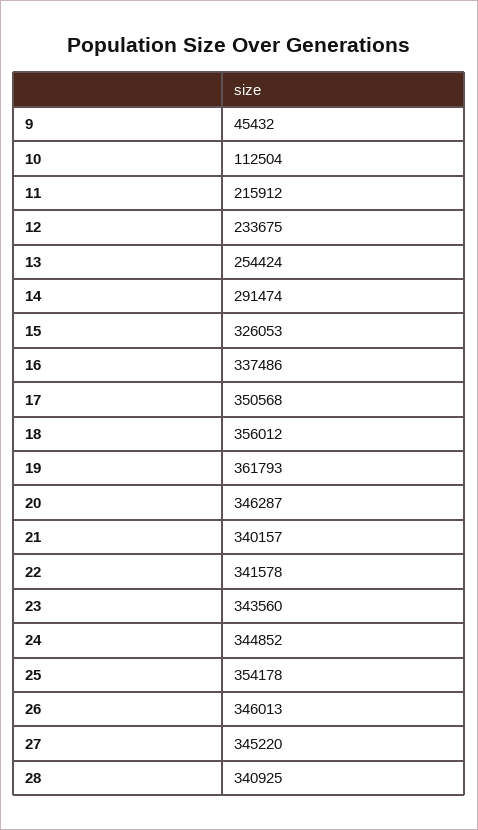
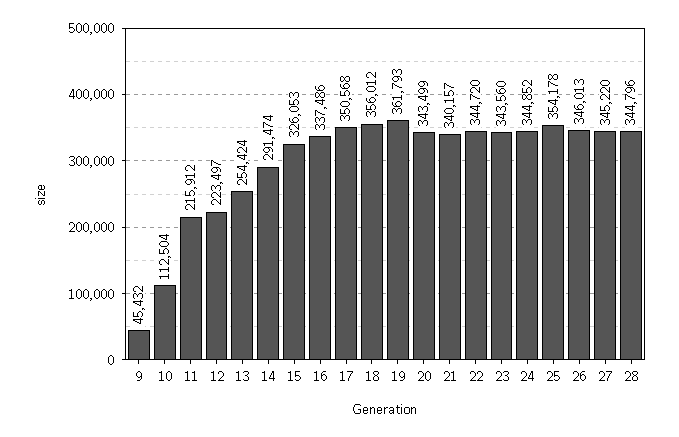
12: 233675 -> 223497
20: 346287 -> 343499
22: 341578 -> 344720
28: 340925 -> 344796

